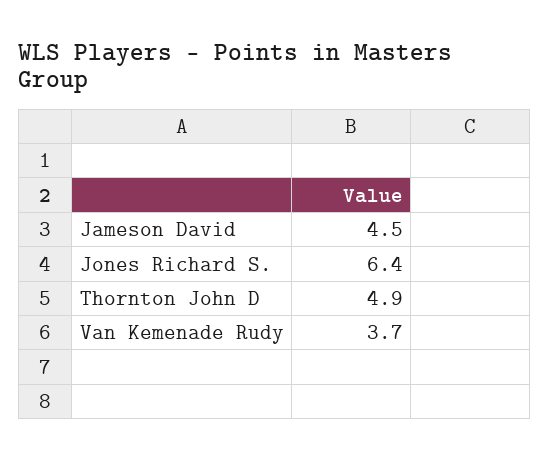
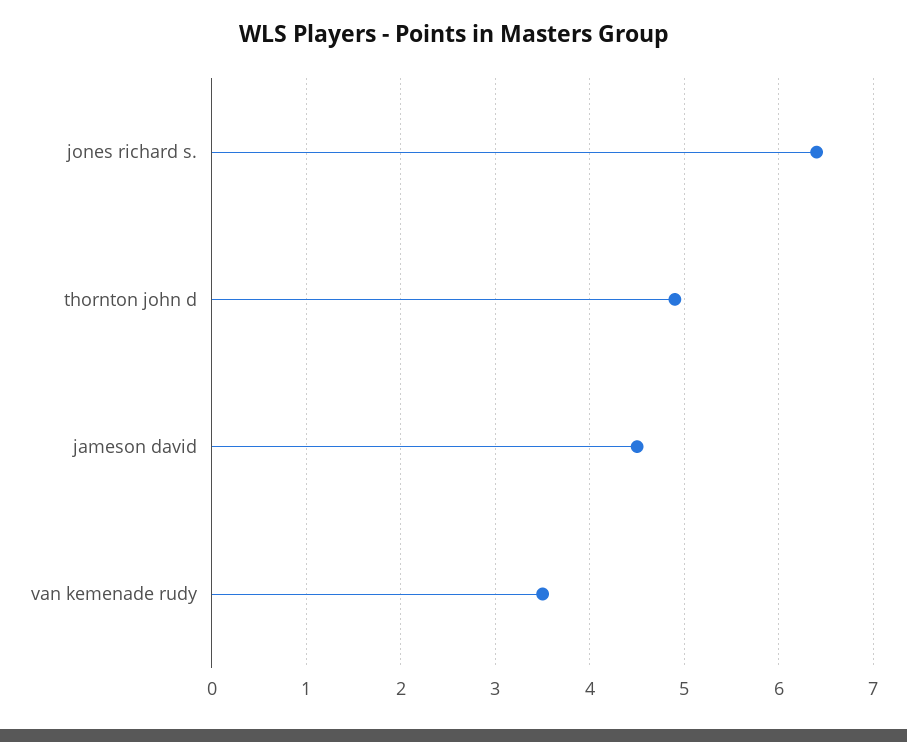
Van Kemenade Rudy: 3.7 -> 3.5

